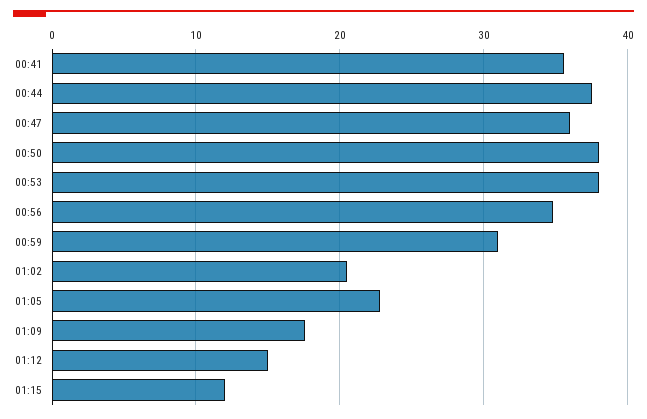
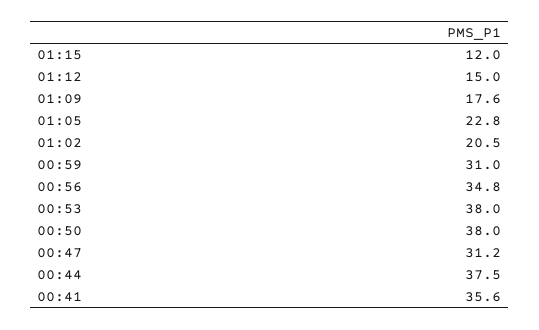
00:47: 36 -> 31.2

